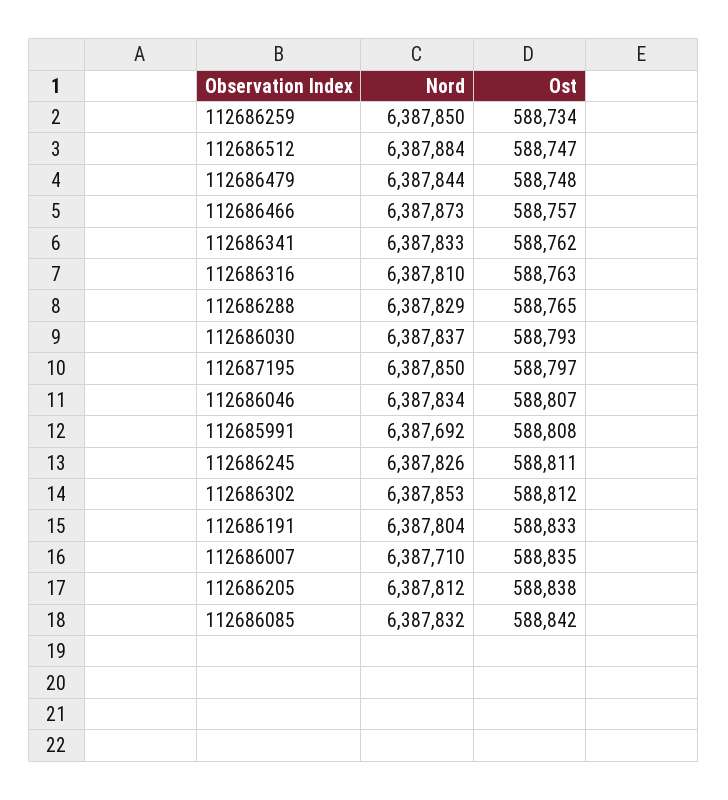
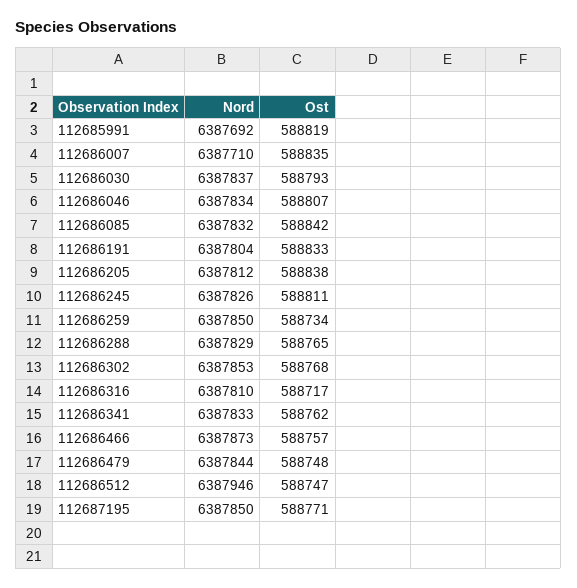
Nord, 112686512: 6387884 -> 6387946
Ost, 112686316: 588763 -> 588717
Ost, 112687195: 588797 -> 588771
Ost, 112685991: 588808 -> 588819
Ost, 112686302: 588812 -> 588768

